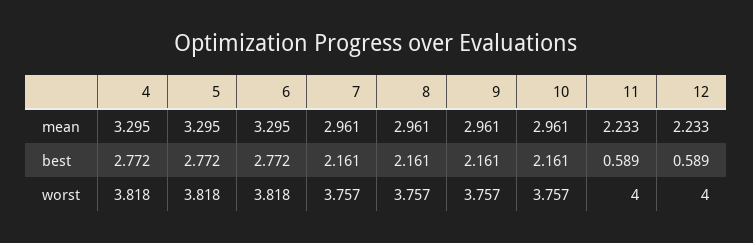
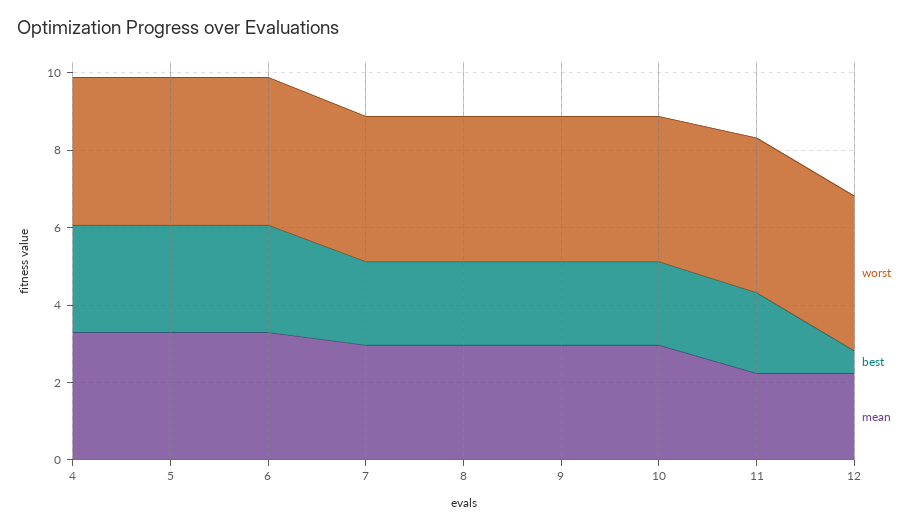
best, 11: 0.589 -> 2

